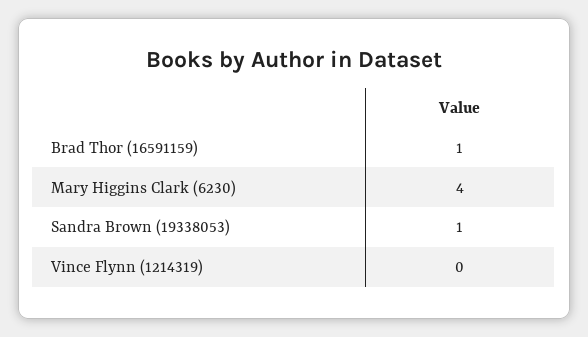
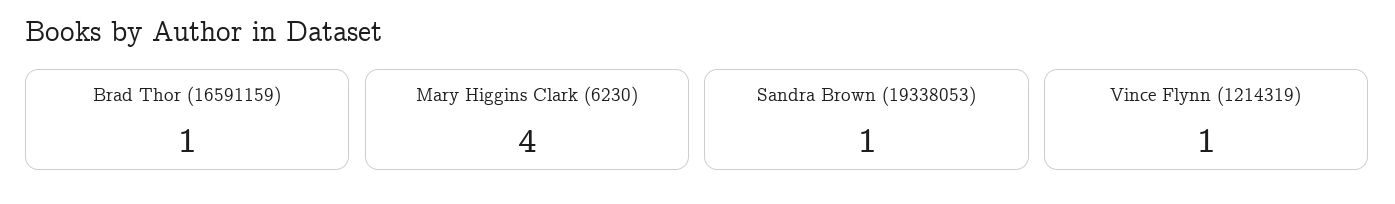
Vince Flynn (1214319): 0 -> 1

